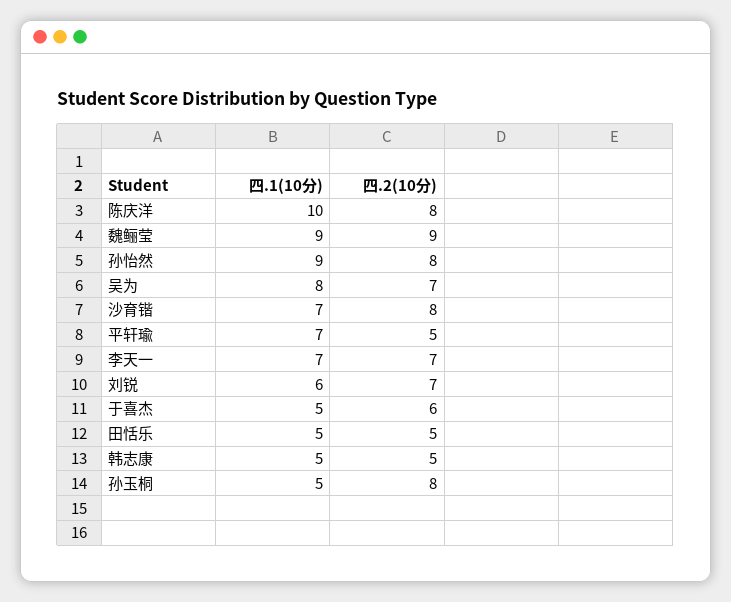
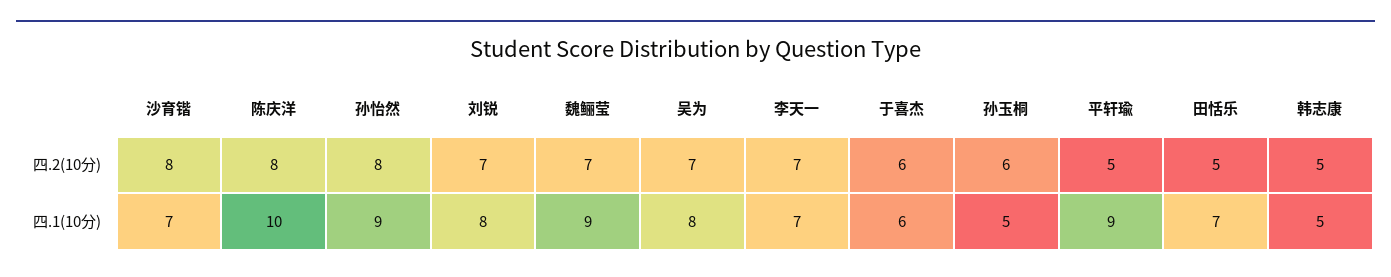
四.2(10分), 魏鲡莹: 9 -> 7
四.1(10分), 平轩瑜: 7 -> 9
四.1(10分), 刘锐: 6 -> 8
四.1(10分), 于喜杰: 5 -> 6
四.1(10分), 田恬乐: 5 -> 7
四.2(10分), 孙玉桐: 8 -> 6

